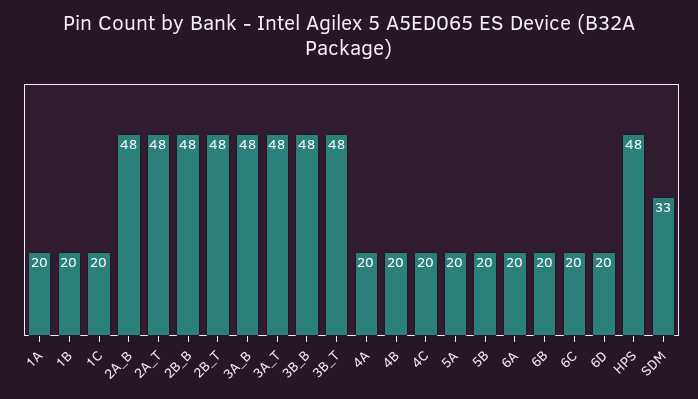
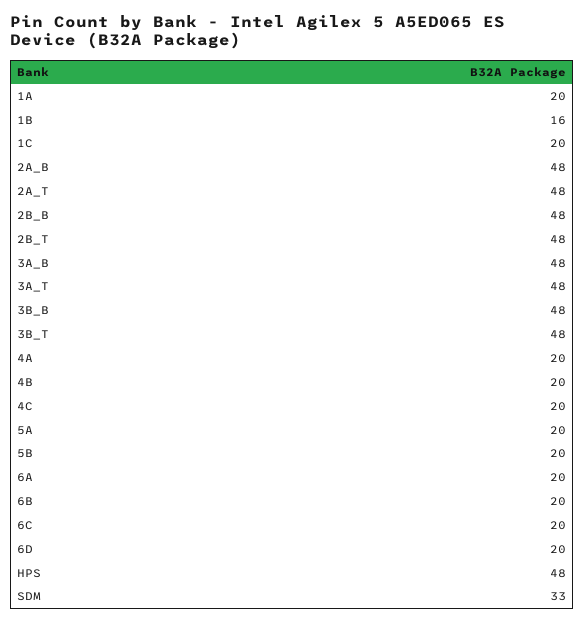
1B: 20 -> 16

